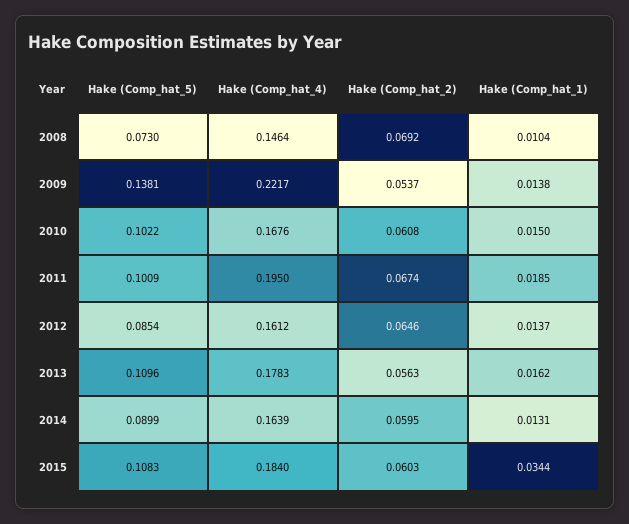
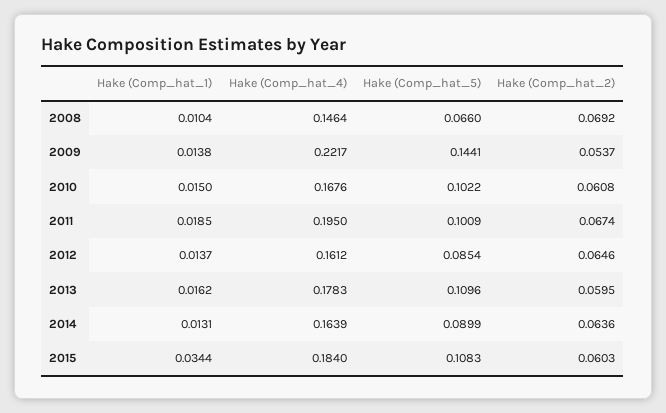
Hake (Comp_hat_5), 2008: 0.073 -> 0.066
Hake (Comp_hat_5), 2009: 0.1381 -> 0.1441
Hake (Comp_hat_2), 2013: 0.0563 -> 0.0595
Hake (Comp_hat_2), 2014: 0.0595 -> 0.0636

